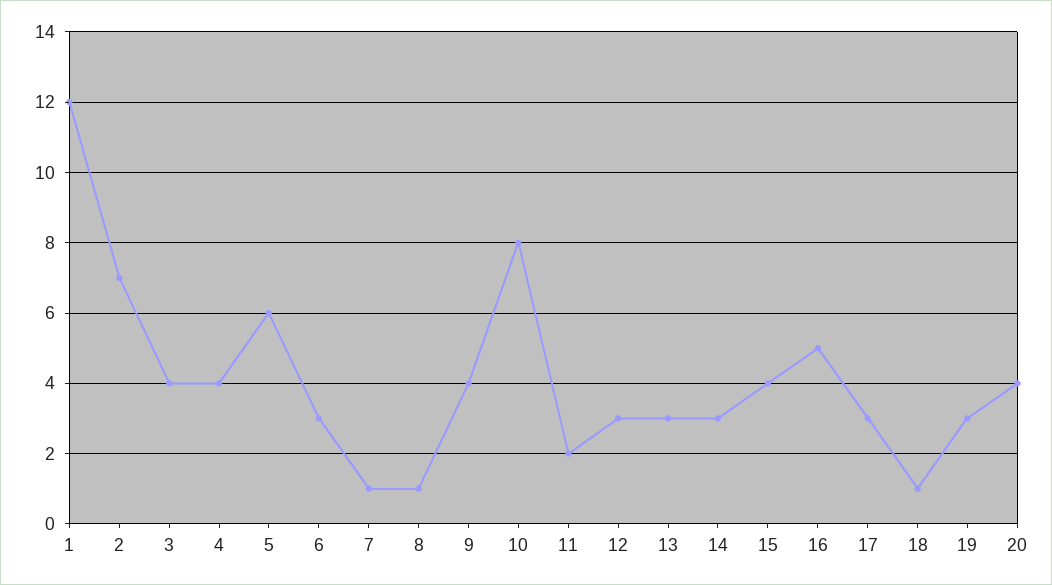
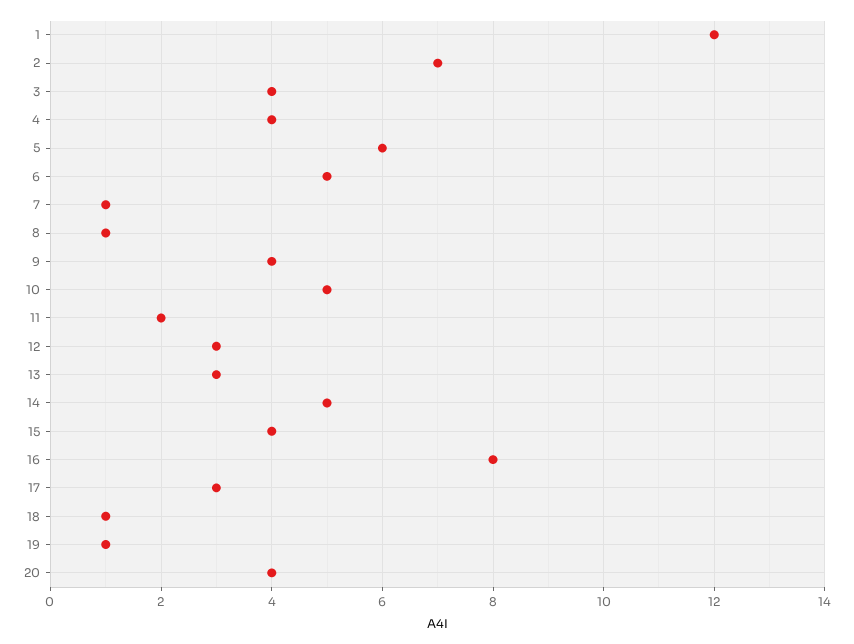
6: 3 -> 5
10: 8 -> 5
14: 3 -> 5
16: 5 -> 8
19: 3 -> 1

